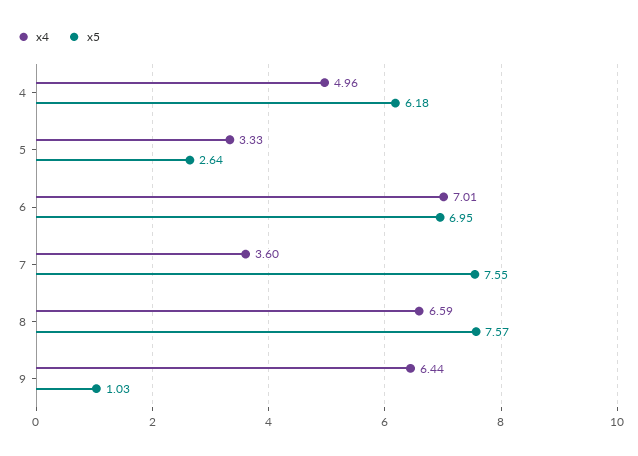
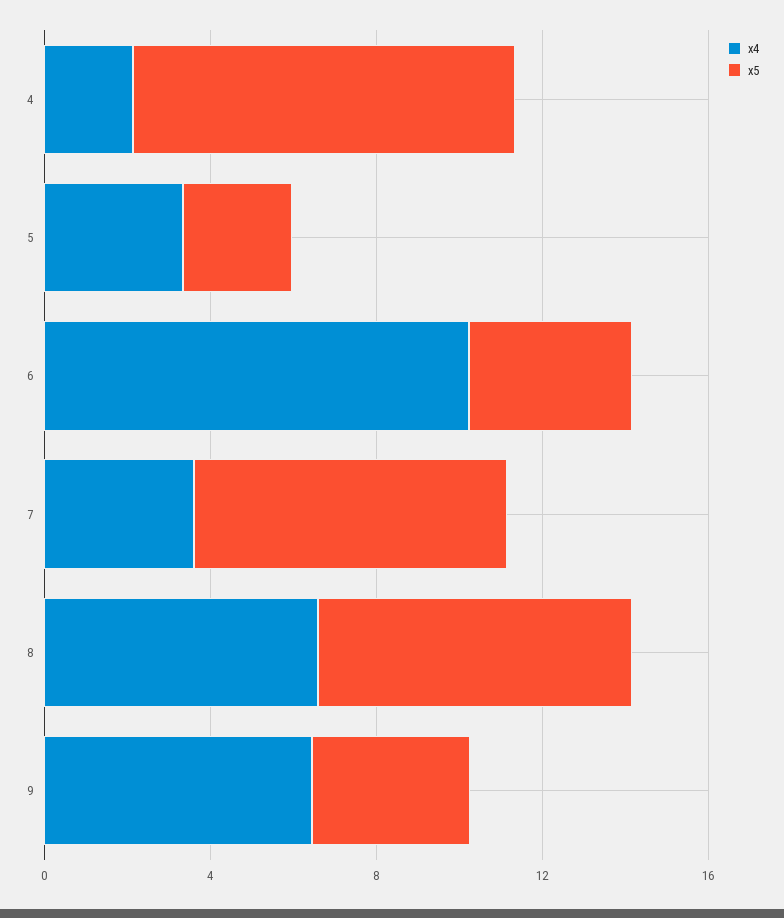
x4, 4: 4.96 -> 2
x5, 4: 6.18 -> 9
x4, 6: 7.01 -> 10
x5, 6: 6.95 -> 4
x5, 9: 1.03 -> 4

